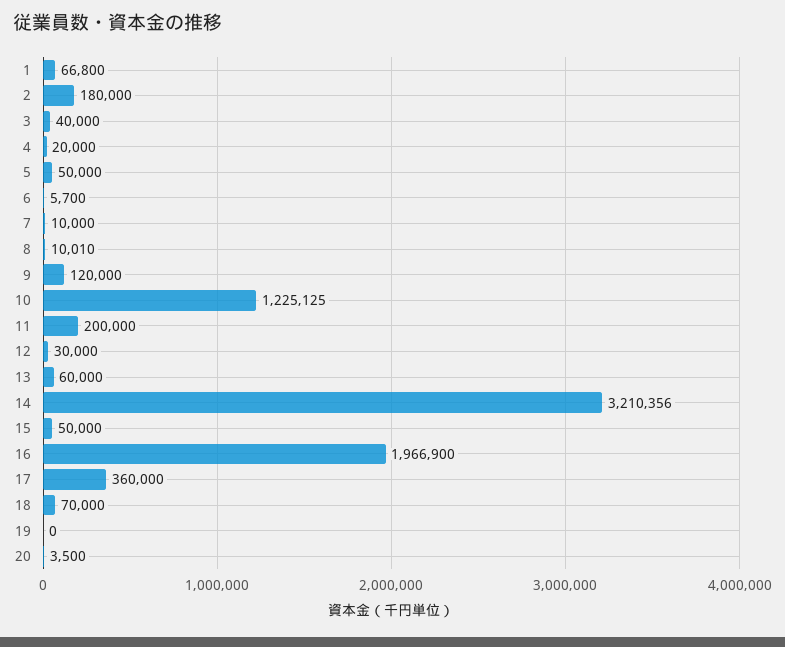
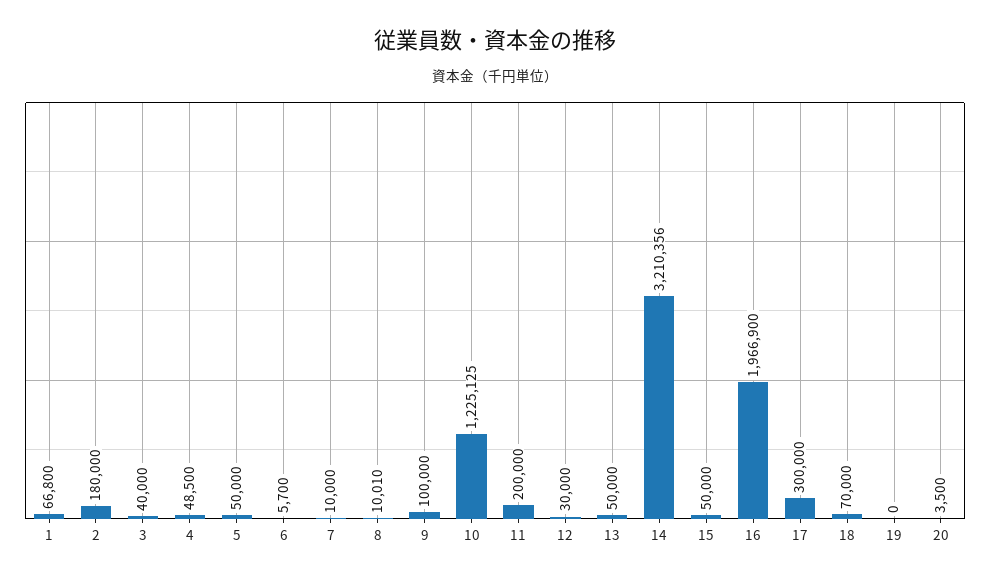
4: 20000 -> 48500
9: 120000 -> 100000
13: 60000 -> 50000
17: 360000 -> 300000

